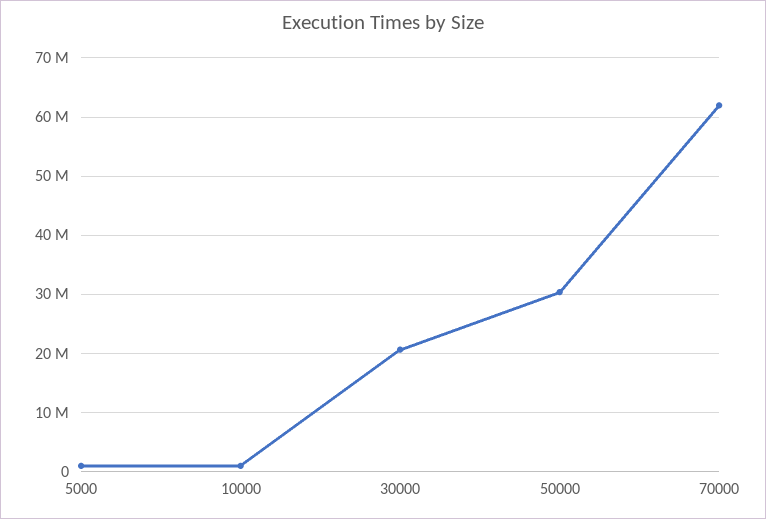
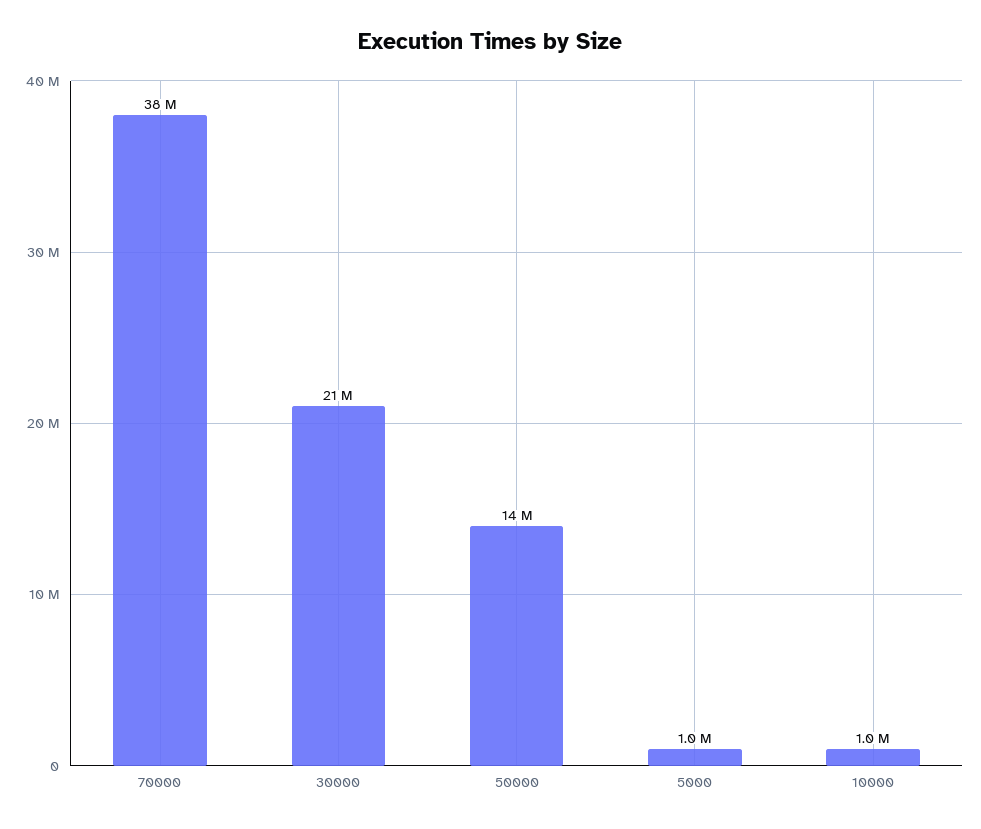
50000: 30000000 -> 14000000
70000: 62000000 -> 38000000

